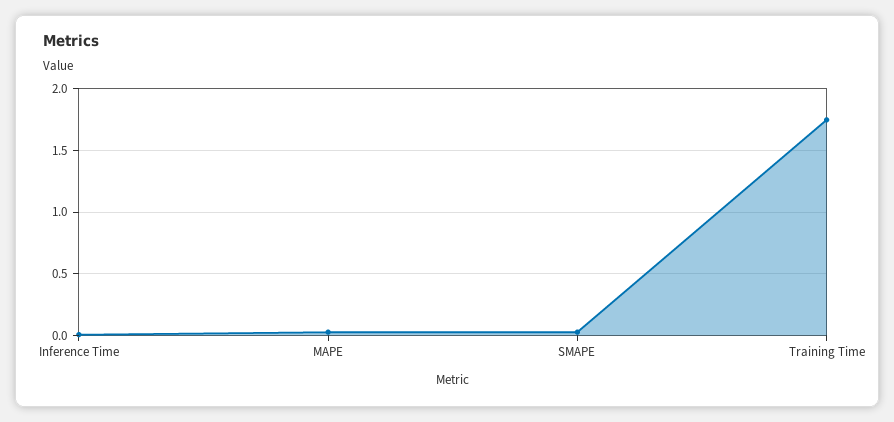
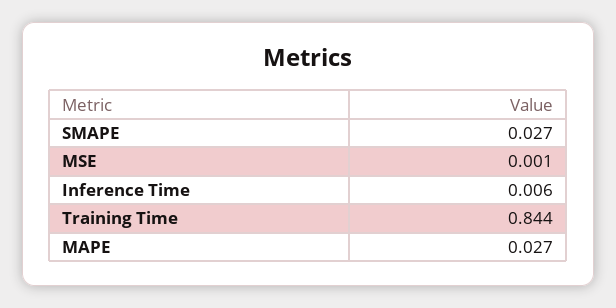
Training Time: 1.75 -> 0.844
MSE: none -> 0.001

